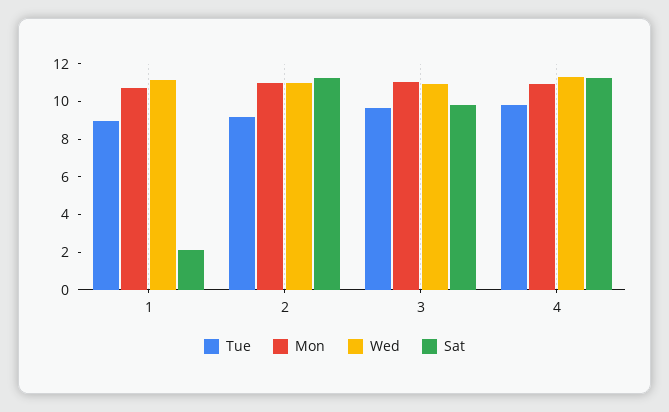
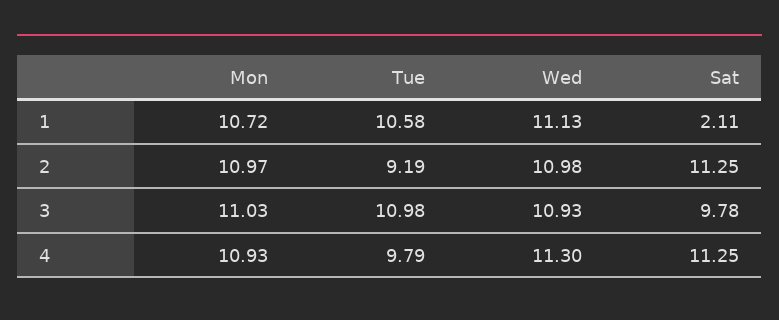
Tue, 1: 9 -> 10.58
Tue, 3: 9.5 -> 10.98

